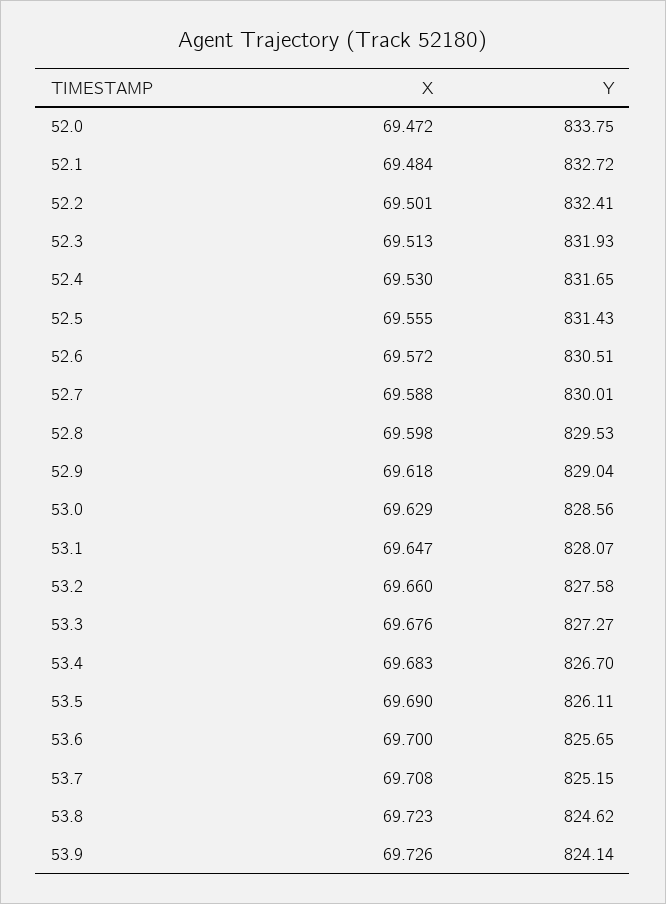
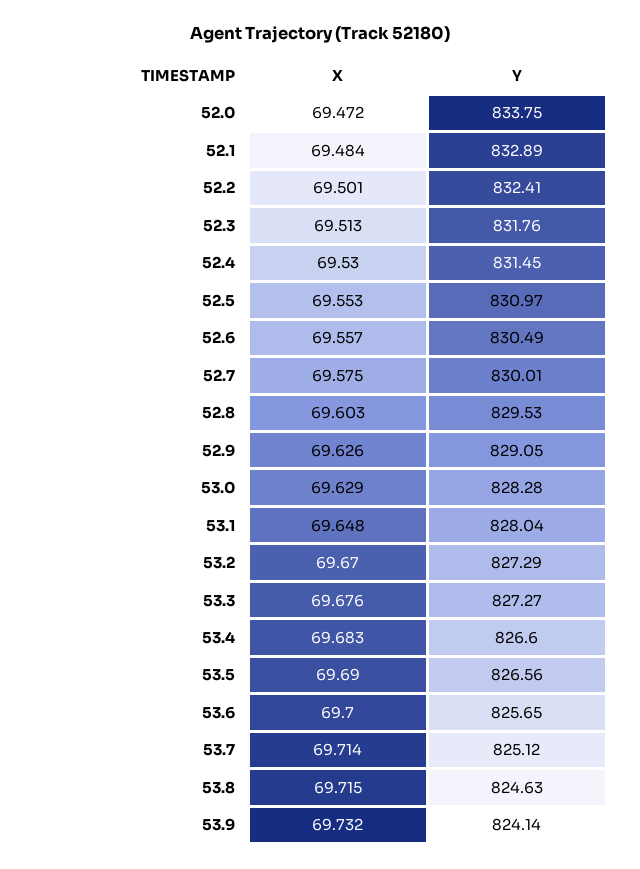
Y, 52.1: 832.72 -> 832.89
Y, 52.3: 831.93 -> 831.76
Y, 52.4: 831.65 -> 831.45
X, 52.5: 69.555 -> 69.553
Y, 52.5: 831.43 -> 830.97
X, 52.6: 69.572 -> 69.557
Y, 52.6: 830.51 -> 830.49
X, 52.7: 69.588 -> 69.575
X, 52.8: 69.598 -> 69.603
X, 52.9: 69.618 -> 69.626
Y, 52.9: 829.04 -> 829.05
Y, 53.0: 828.56 -> 828.28
X, 53.1: 69.647 -> 69.648
Y, 53.1: 828.07 -> 828.04
X, 53.2: 69.66 -> 69.67
Y, 53.2: 827.58 -> 827.29
Y, 53.4: 826.7 -> 826.6
Y, 53.5: 826.11 -> 826.56
X, 53.7: 69.708 -> 69.714
Y, 53.7: 825.15 -> 825.12
X, 53.8: 69.723 -> 69.715
Y, 53.8: 824.62 -> 824.63
X, 53.9: 69.726 -> 69.732

